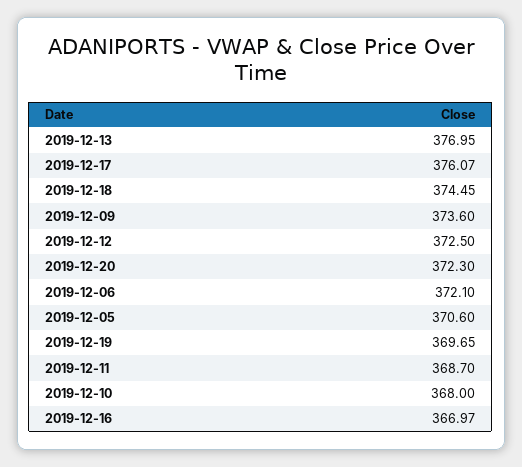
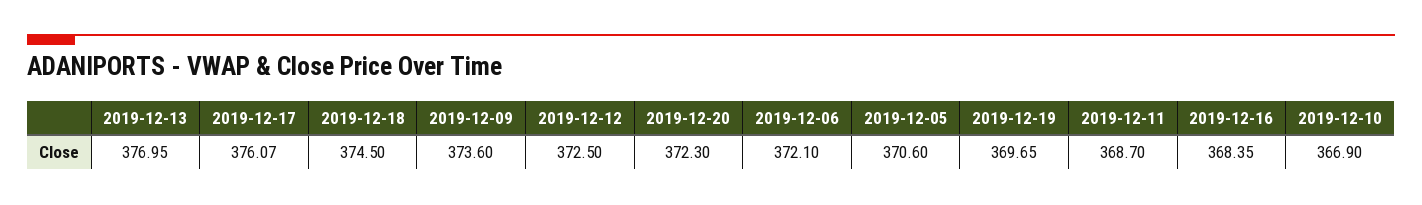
2019-12-18: 374.45 -> 374.5
2019-12-10: 368 -> 366.9
2019-12-16: 366.97 -> 368.35

